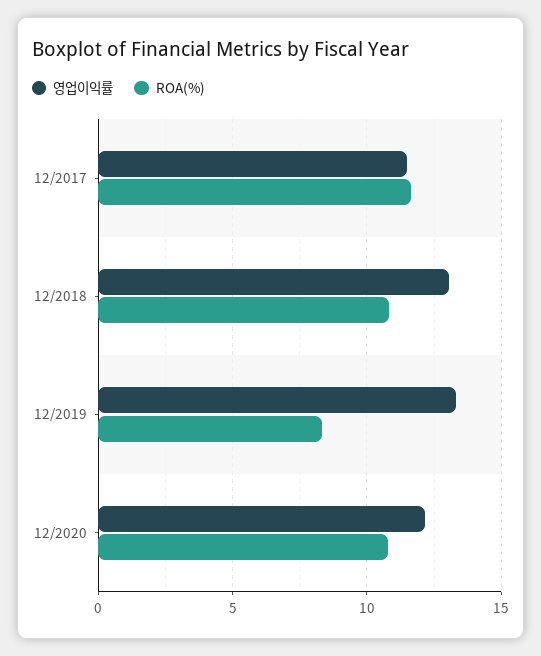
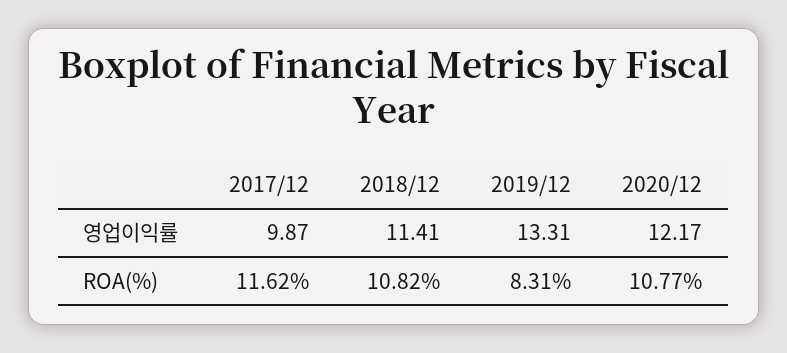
영업이익률, 12/2017: 11.5 -> 9.87
영업이익률, 12/2018: 13 -> 11.41

